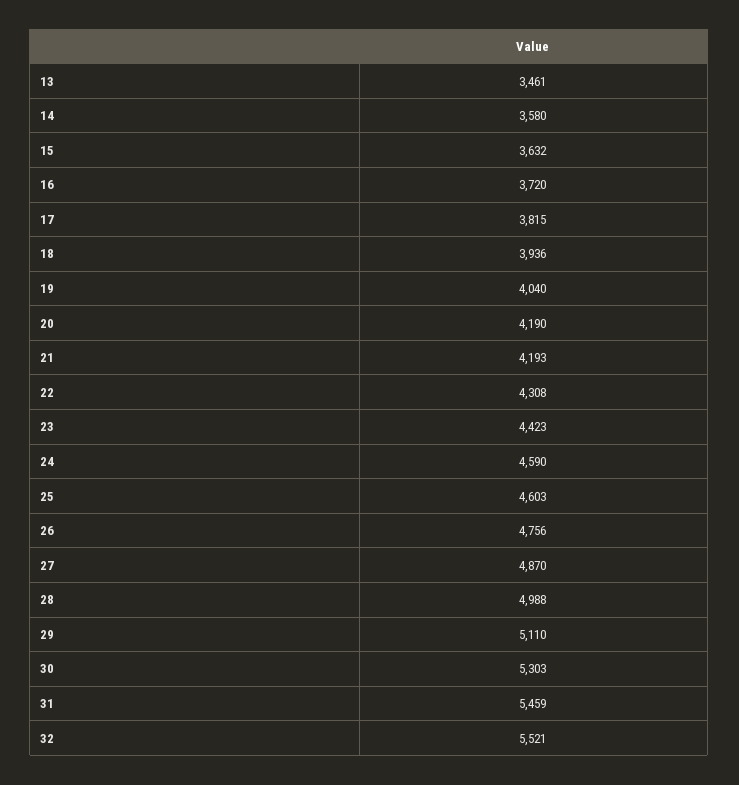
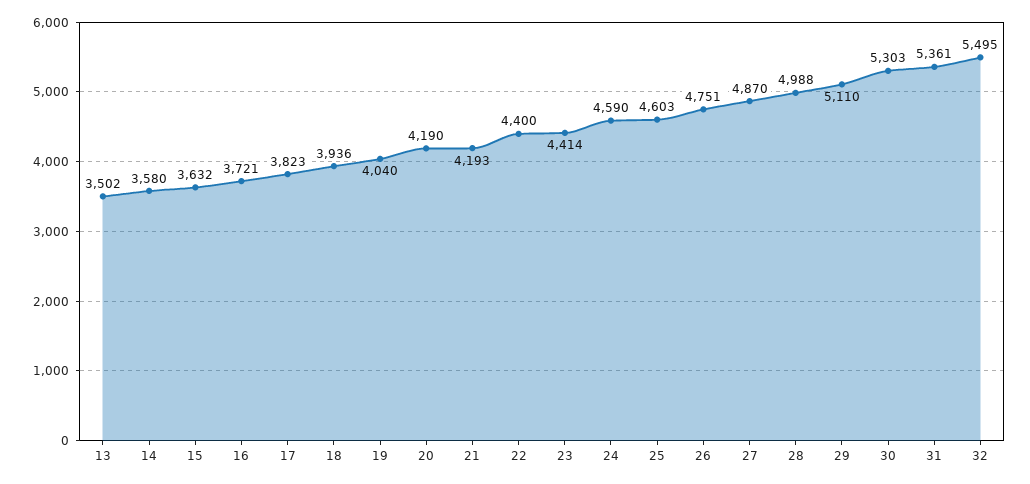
13: 3461 -> 3502
16: 3720 -> 3721
17: 3815 -> 3823
22: 4308 -> 4400
23: 4423 -> 4414
26: 4756 -> 4751
31: 5459 -> 5361
32: 5521 -> 5495

